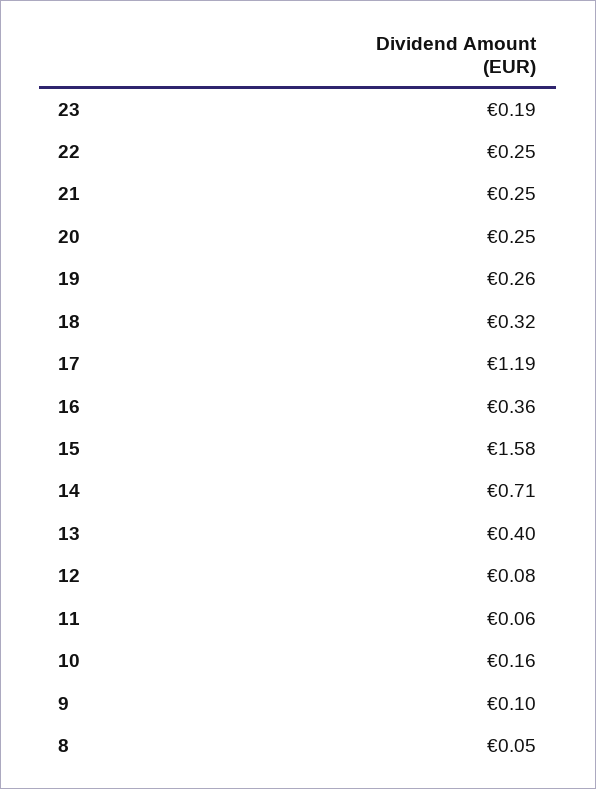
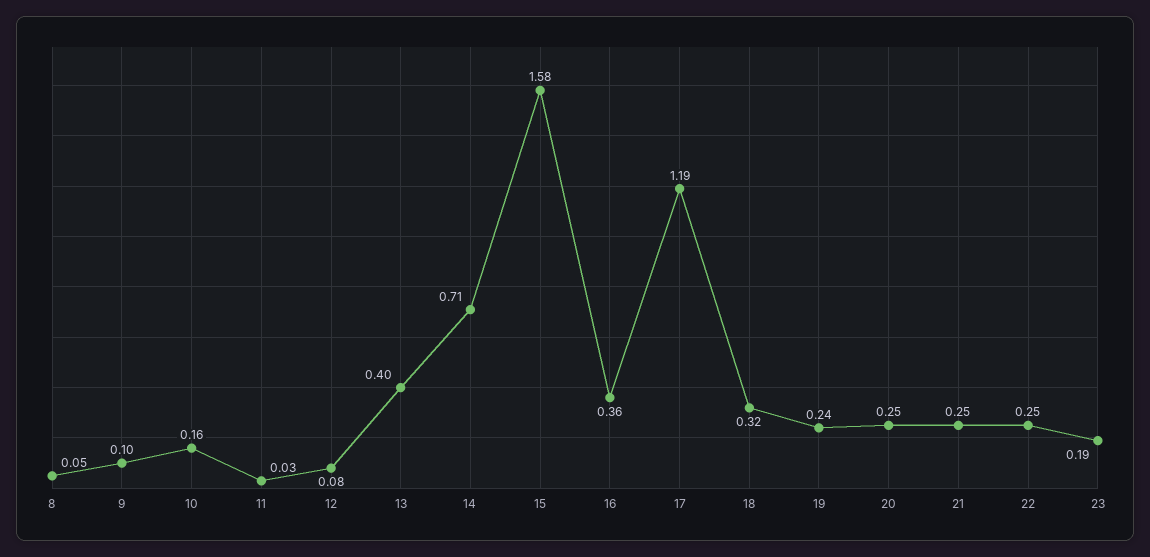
19: 0.26 -> 0.24
11: 0.06 -> 0.03

